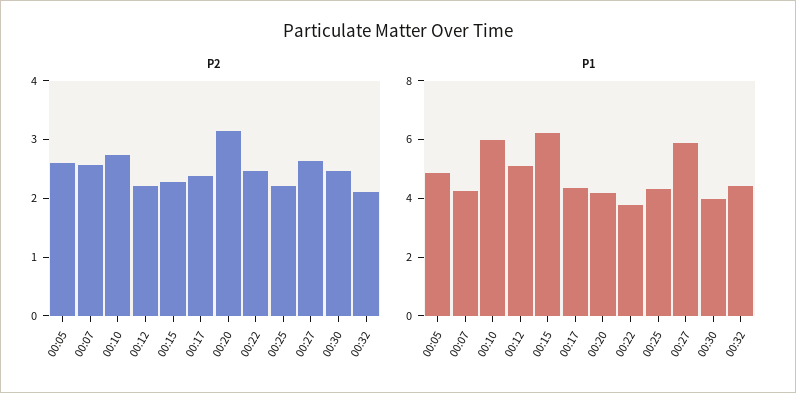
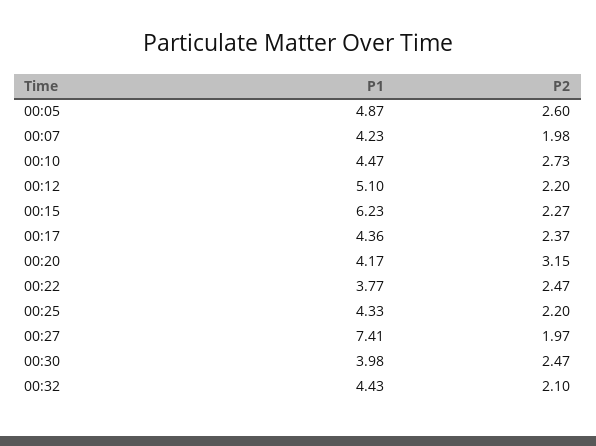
P2, 00:07: 2.6 -> 1.98
P2, 00:27: 2.6 -> 1.97
P1, 00:10: 6 -> 4.47
P1, 00:27: 6 -> 7.41

